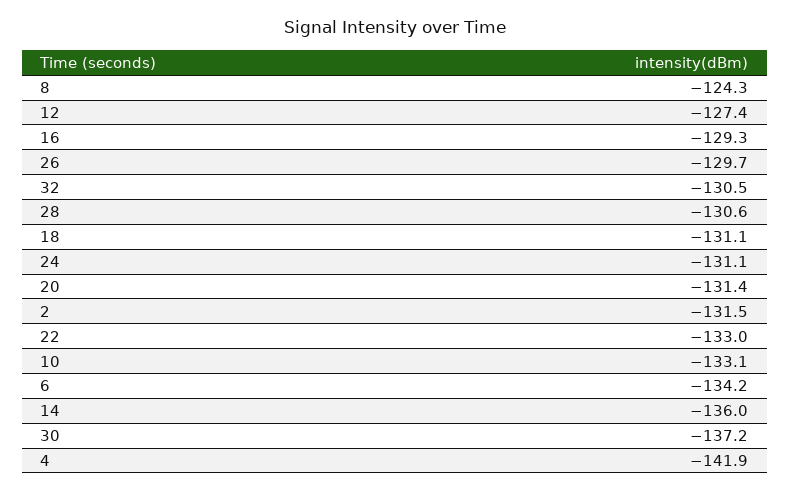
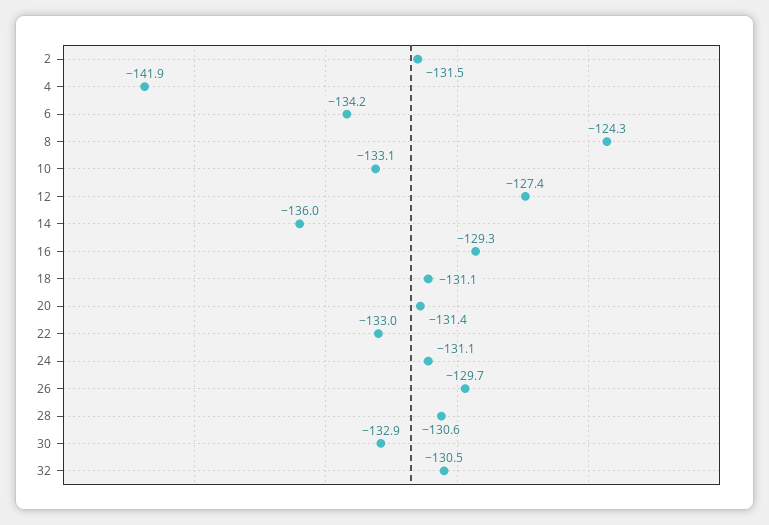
30: -137.2 -> -132.9

